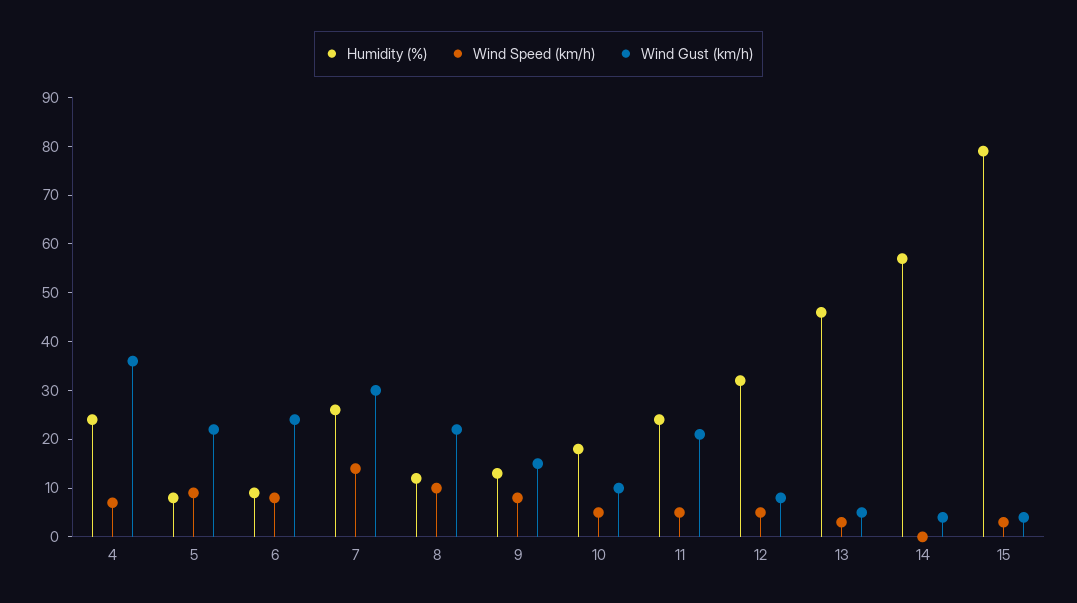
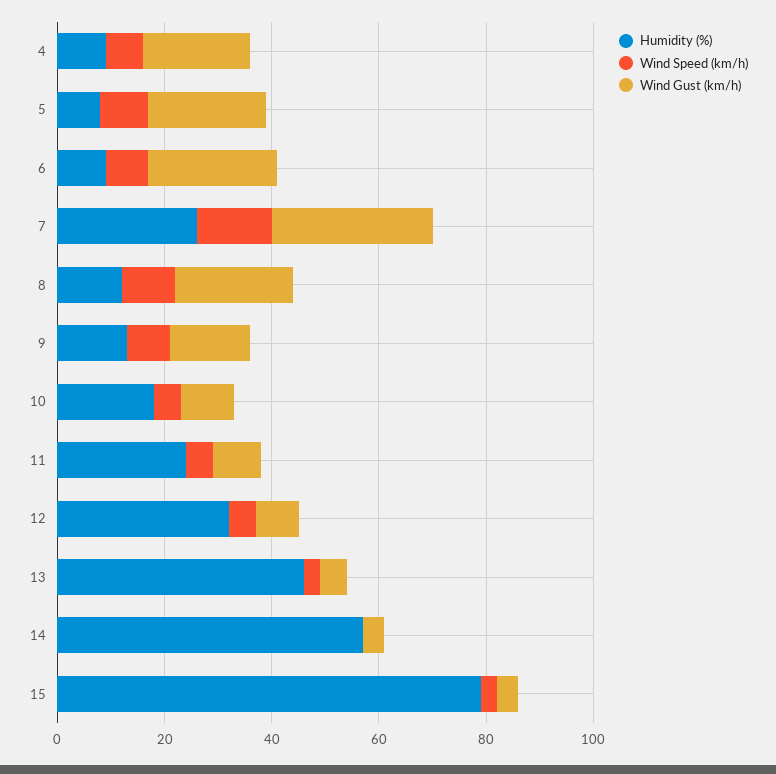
Humidity (%), 4: 25 -> 10
Wind Gust (km/h), 4: 35 -> 20
Wind Gust (km/h), 11: 20 -> 10

